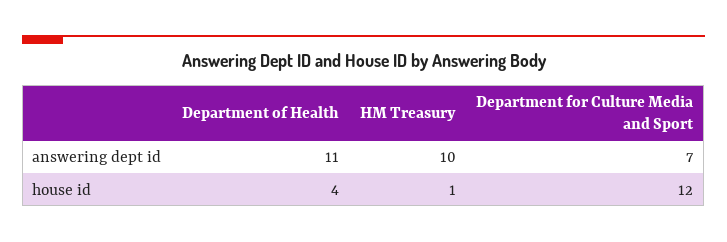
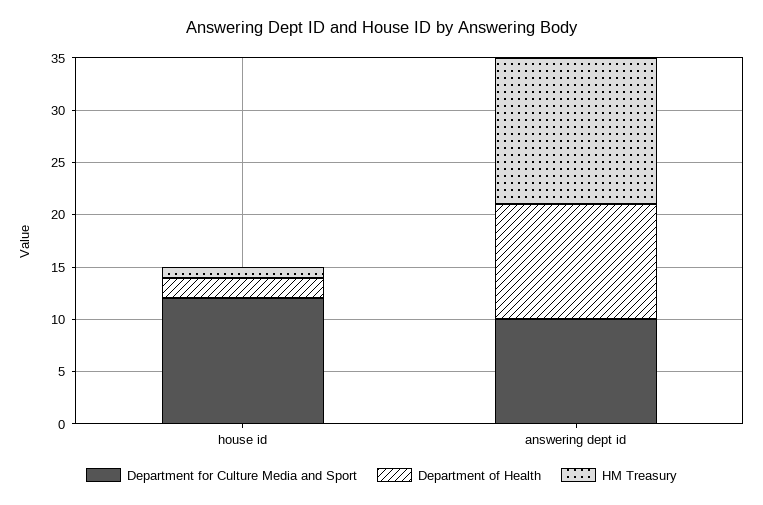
HM Treasury, answering dept id: 10 -> 14
Department for Culture Media and Sport, answering dept id: 7 -> 10
Department of Health, house id: 4 -> 2

